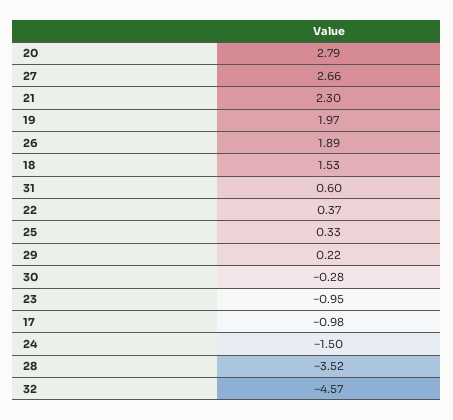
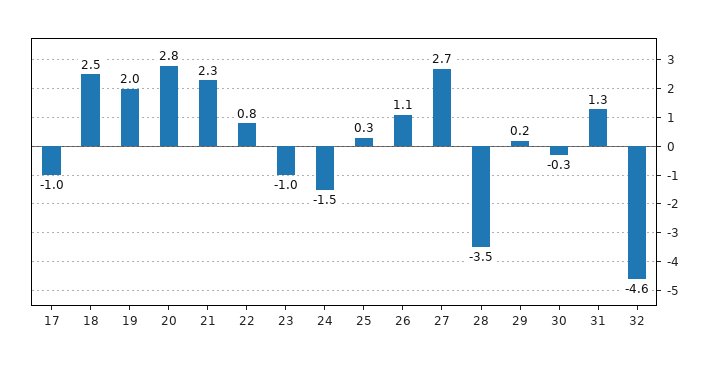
26: 1.89 -> 1.1
18: 1.53 -> 2.5
31: 0.6 -> 1.3
22: 0.37 -> 0.8

